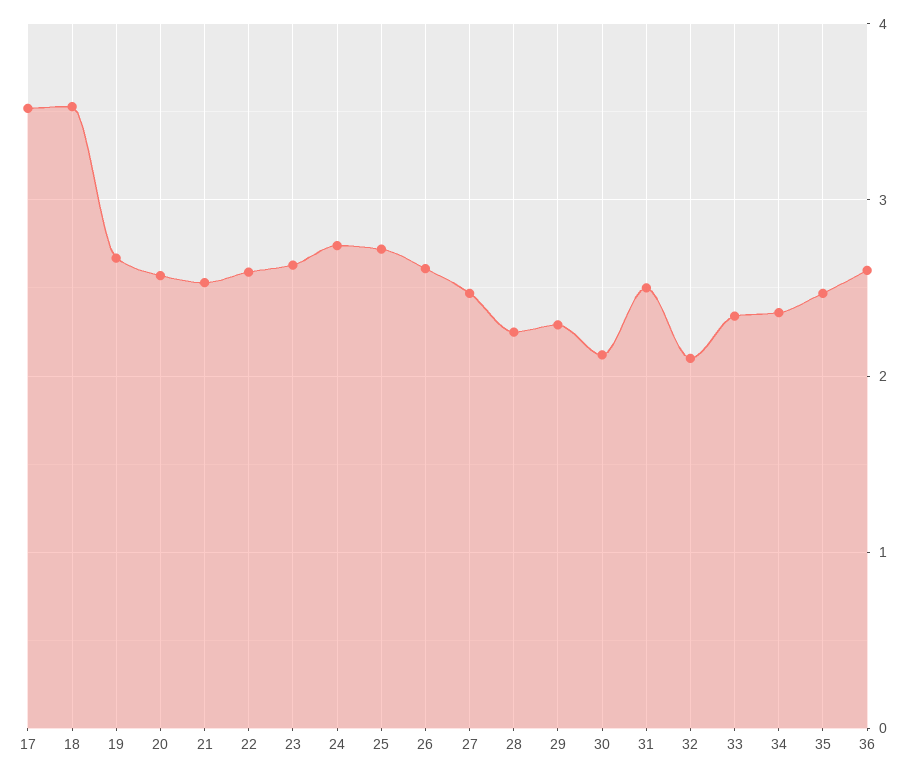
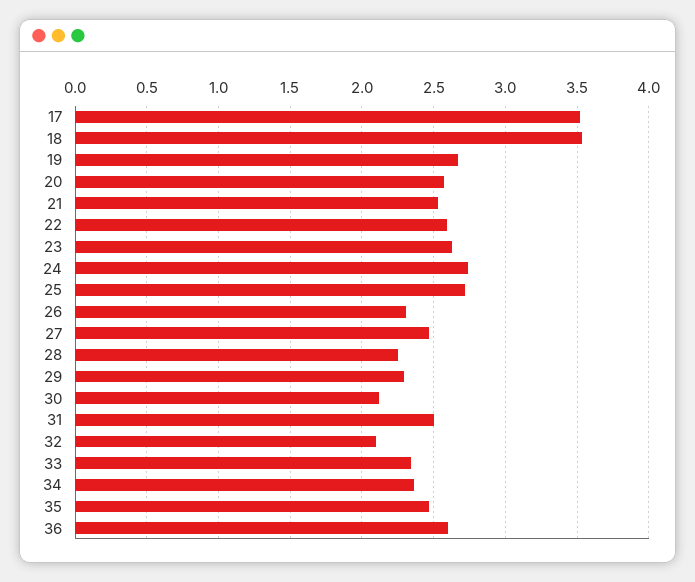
26: 2.6 -> 2.3

